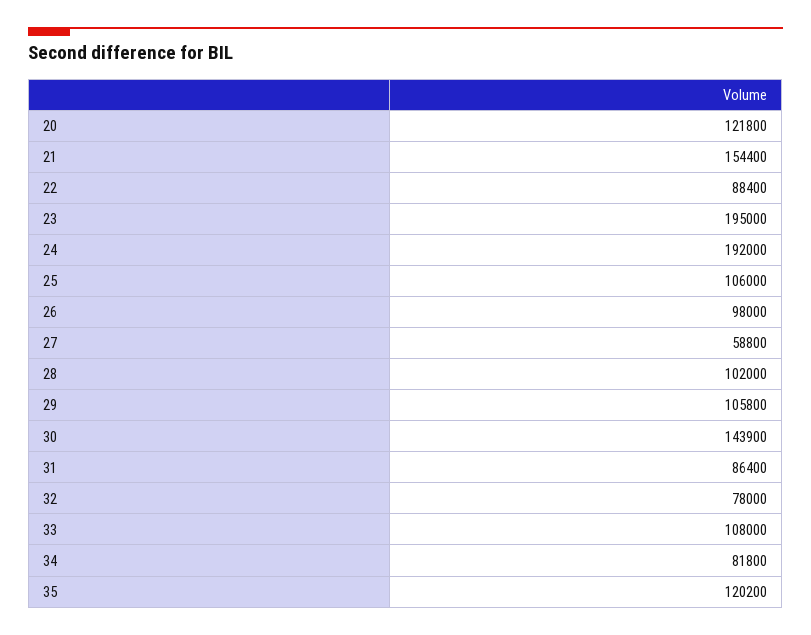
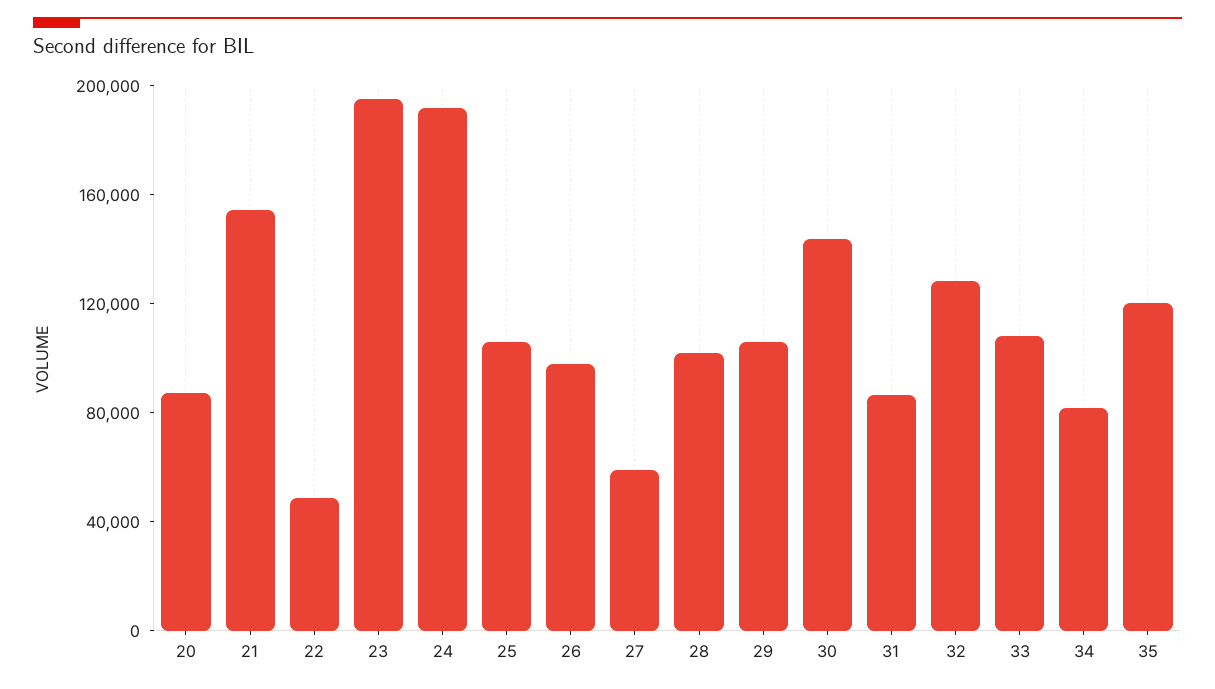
20: 121800 -> 90000
22: 88400 -> 50000
32: 78000 -> 130000

